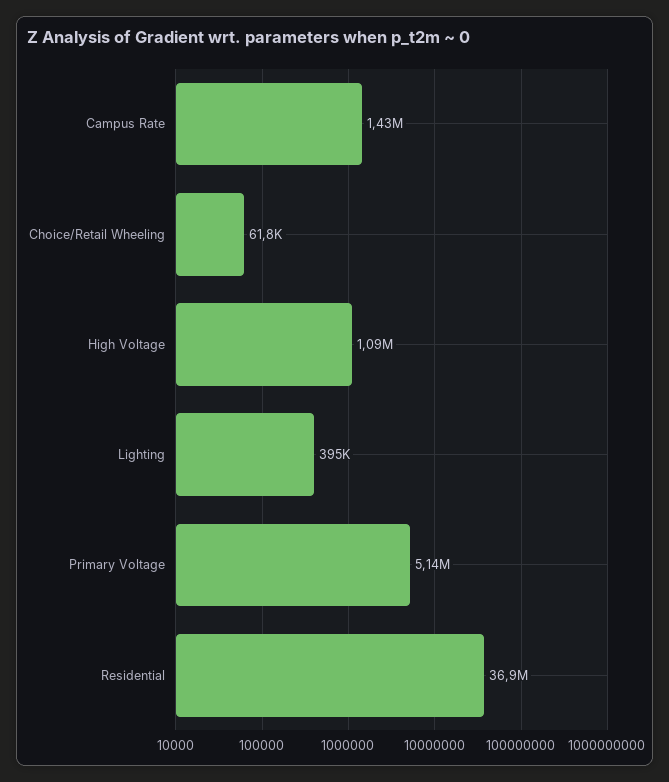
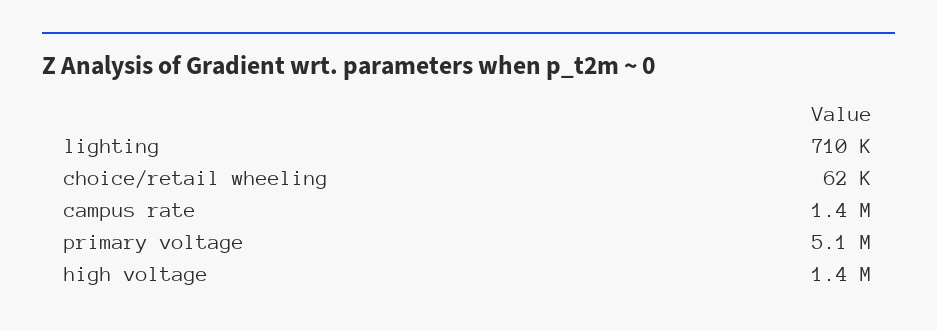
High Voltage: 1090000 -> 1400000
Lighting: 395000 -> 710000
Residential: 36900000 -> none

